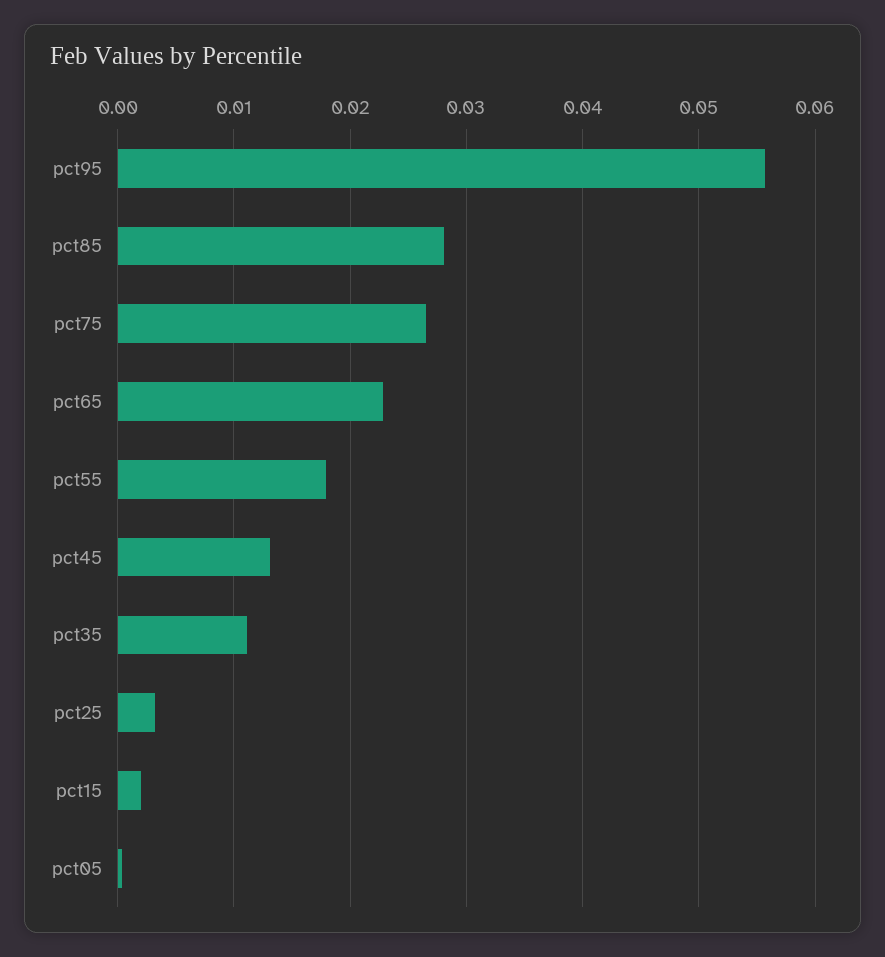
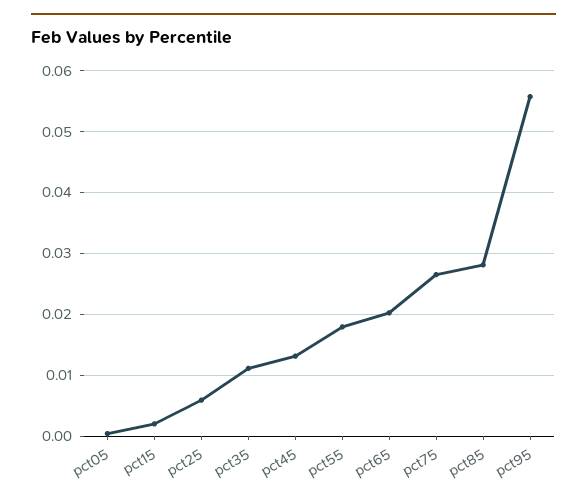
pct65: 0.023 -> 0.02
pct25: 0.003 -> 0.006

